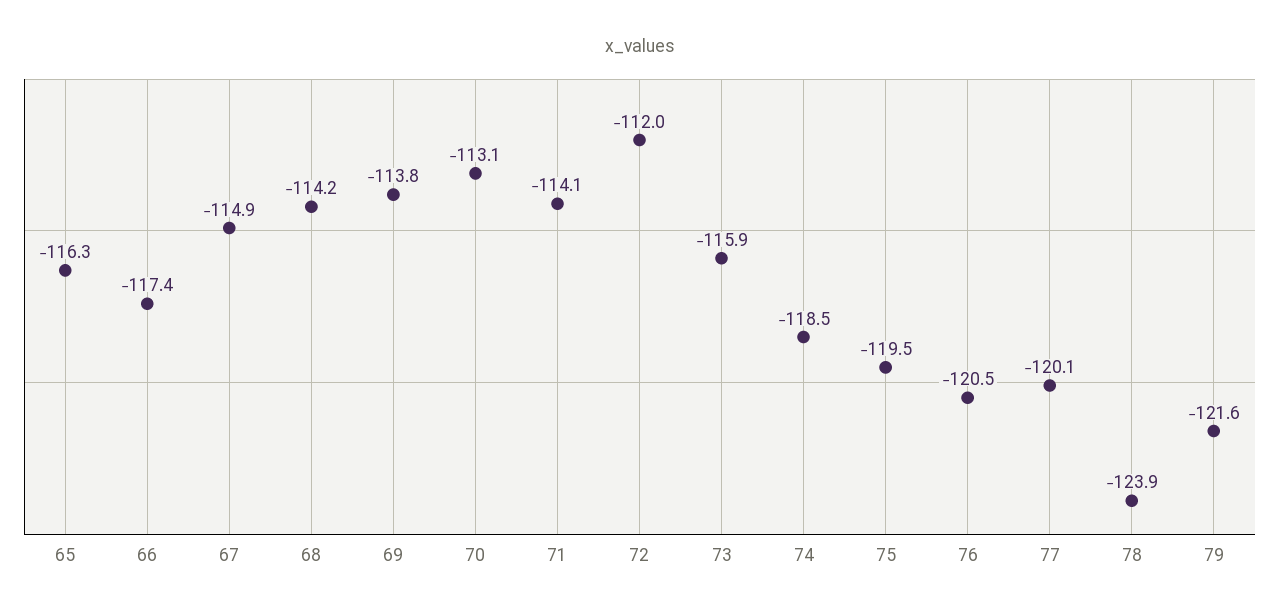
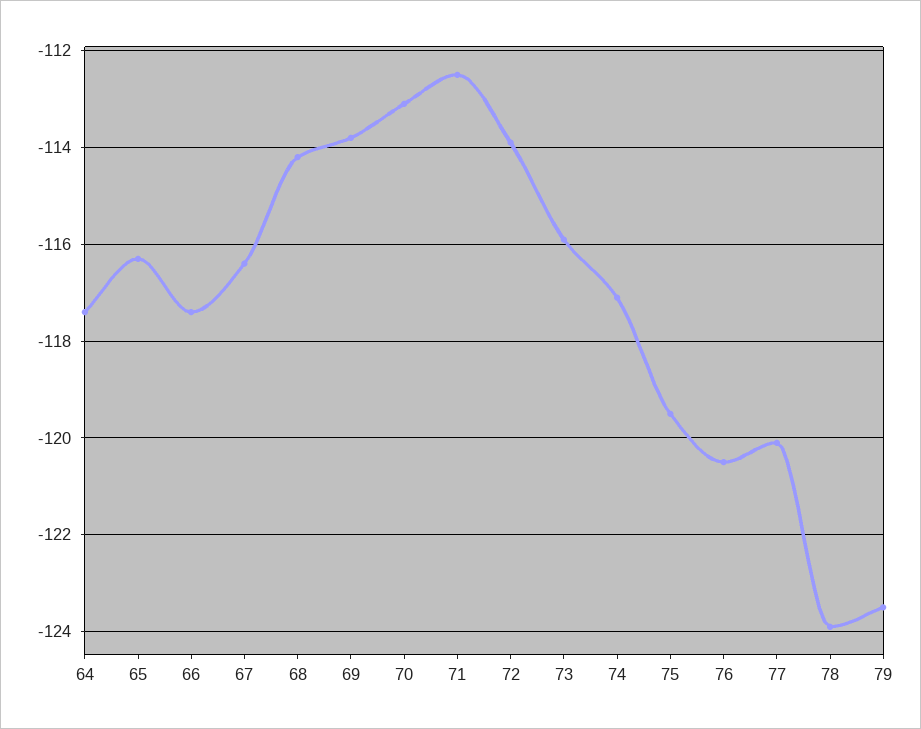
67: -114.9 -> -116.5
71: -114.1 -> -112.5
72: -112 -> -114
74: -118.5 -> -117
79: -121.6 -> -123.5
64: none -> -117.5

